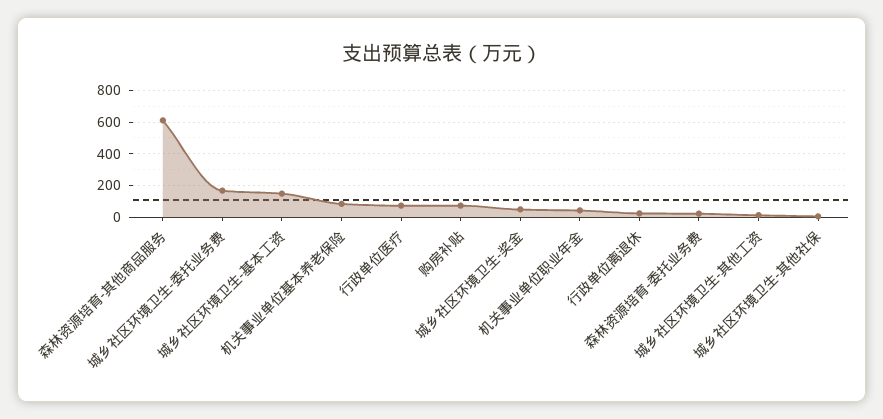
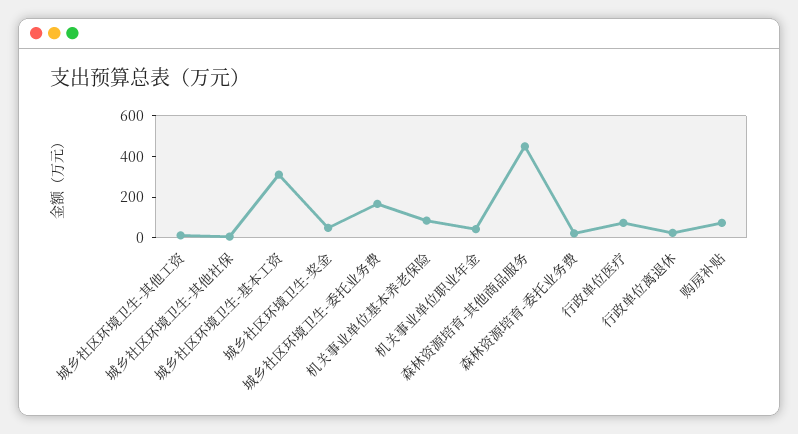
森林资源培育-其他商品服务: 600 -> 450
城乡社区环境卫生-基本工资: 150 -> 300

